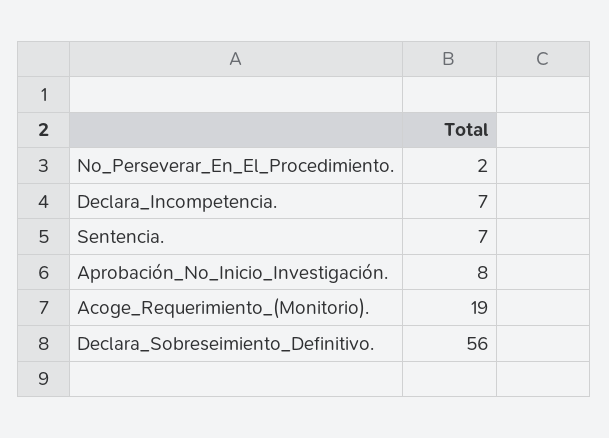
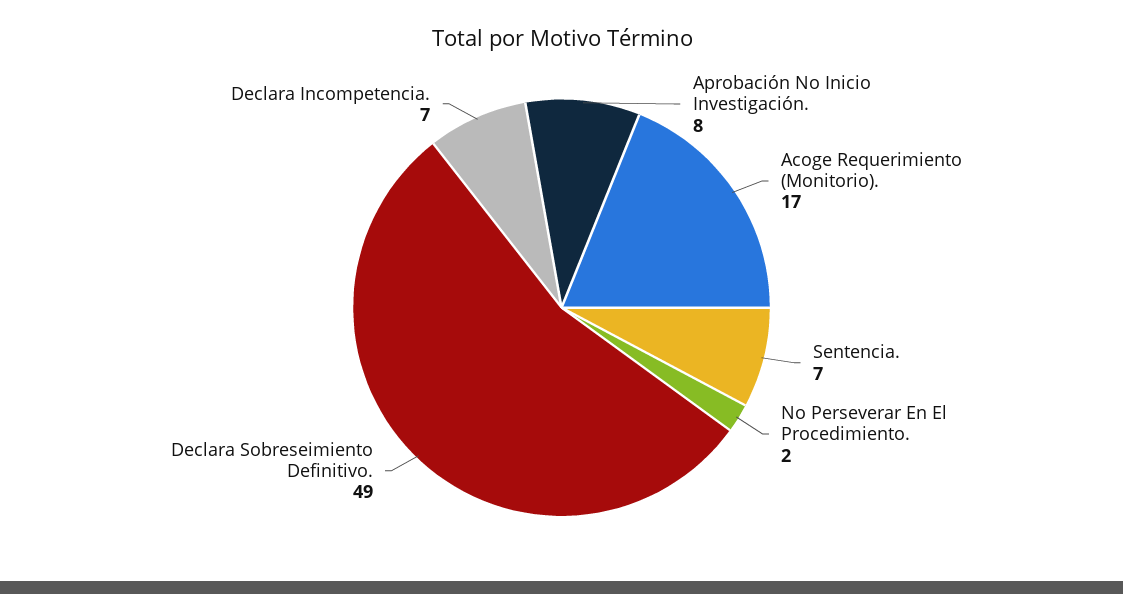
Acoge_Requerimiento_(Monitorio).: 19 -> 17
Declara_Sobreseimiento_Definitivo.: 56 -> 49

